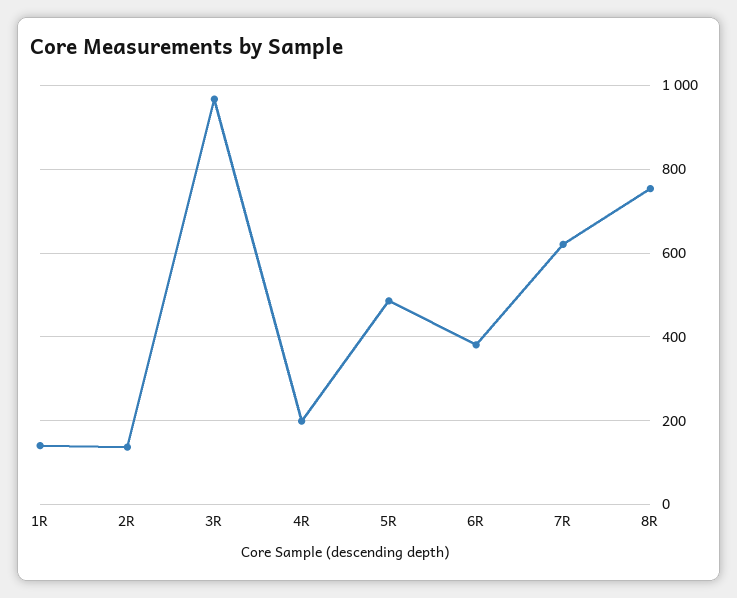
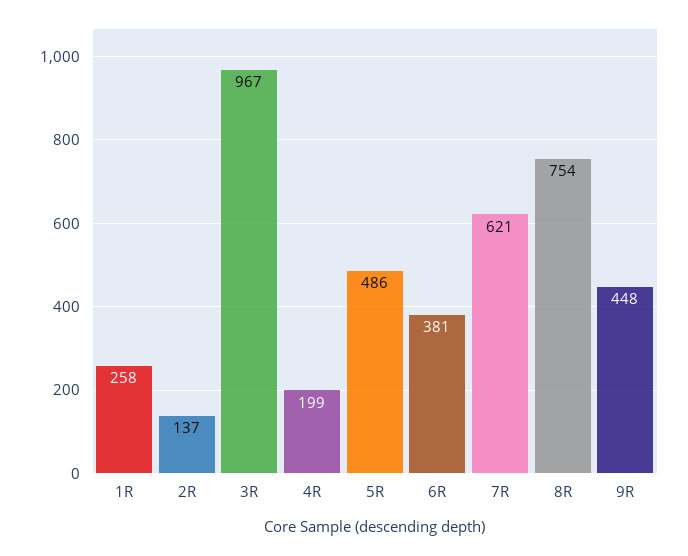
1R: 140 -> 258
9R: none -> 448

